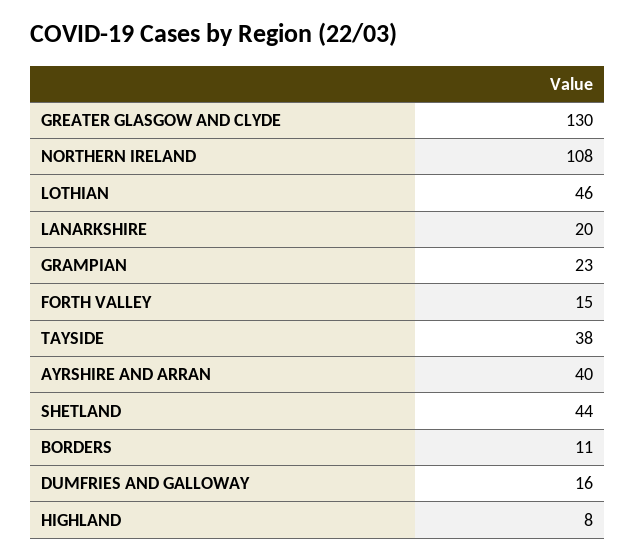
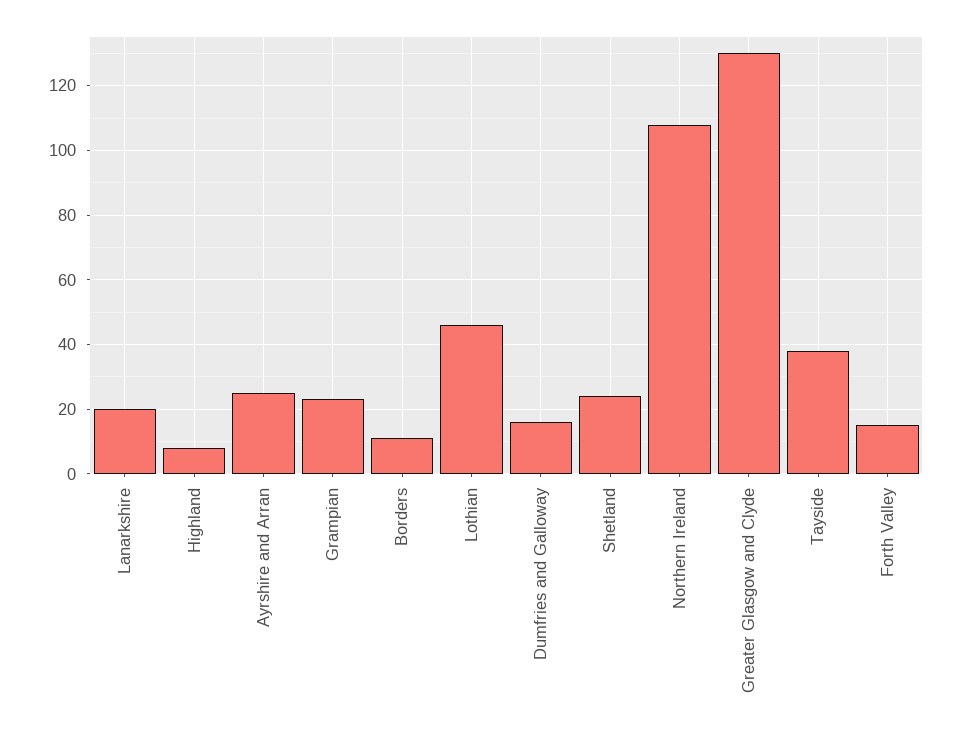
AYRSHIRE AND ARRAN: 40 -> 25
SHETLAND: 44 -> 25

